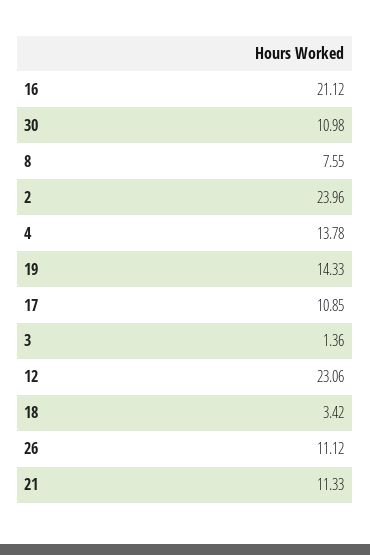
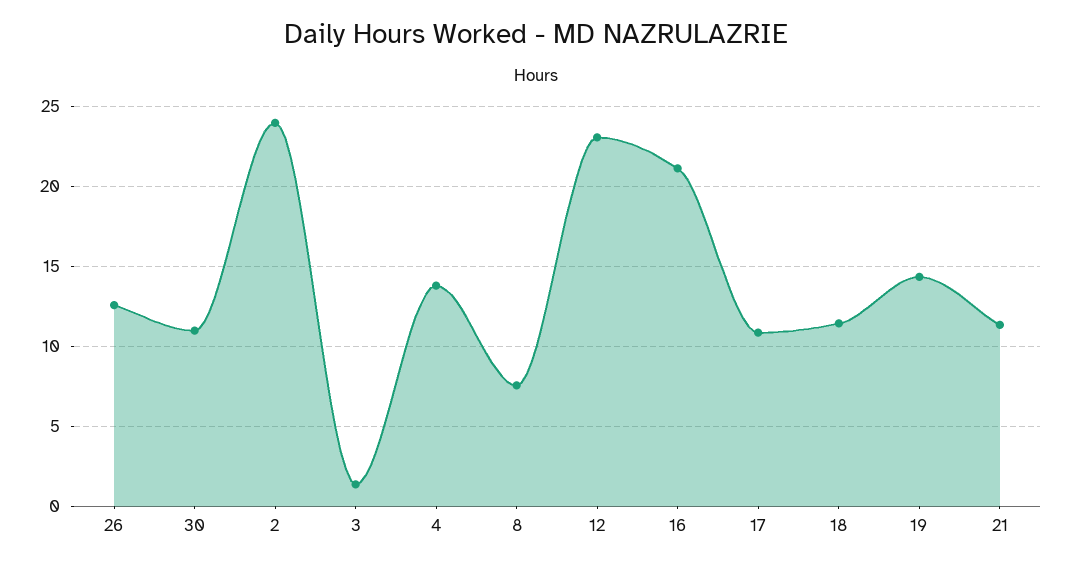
18: 3.42 -> 11.5
26: 11.12 -> 12.5

